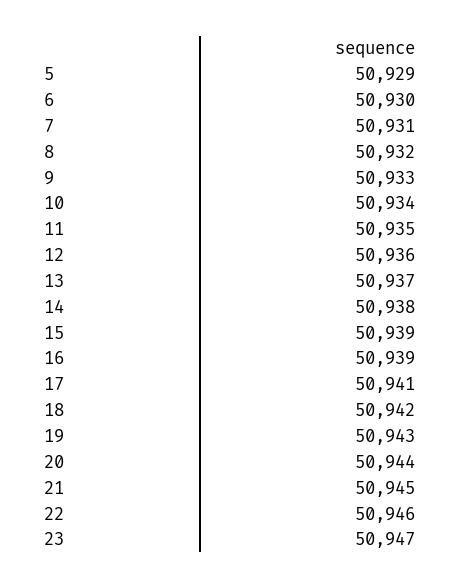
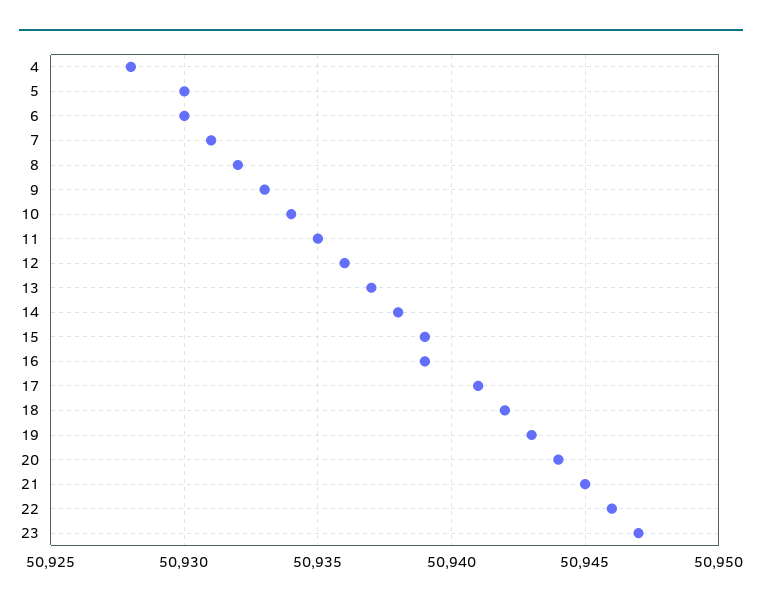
5: 50929 -> 50930
4: none -> 50928

